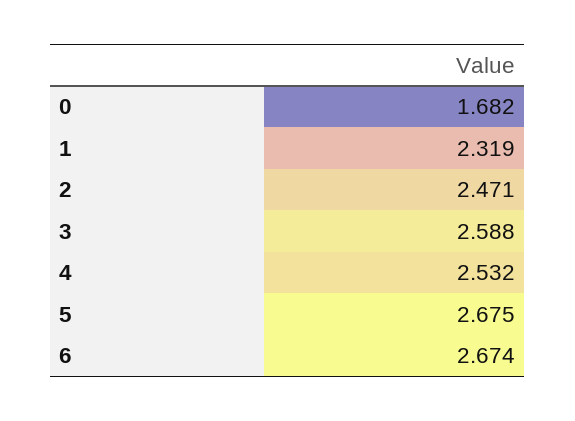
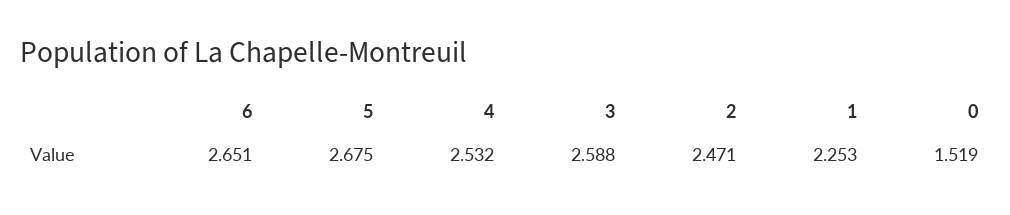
0: 1.682 -> 1.519
1: 2.319 -> 2.253
6: 2.674 -> 2.651

